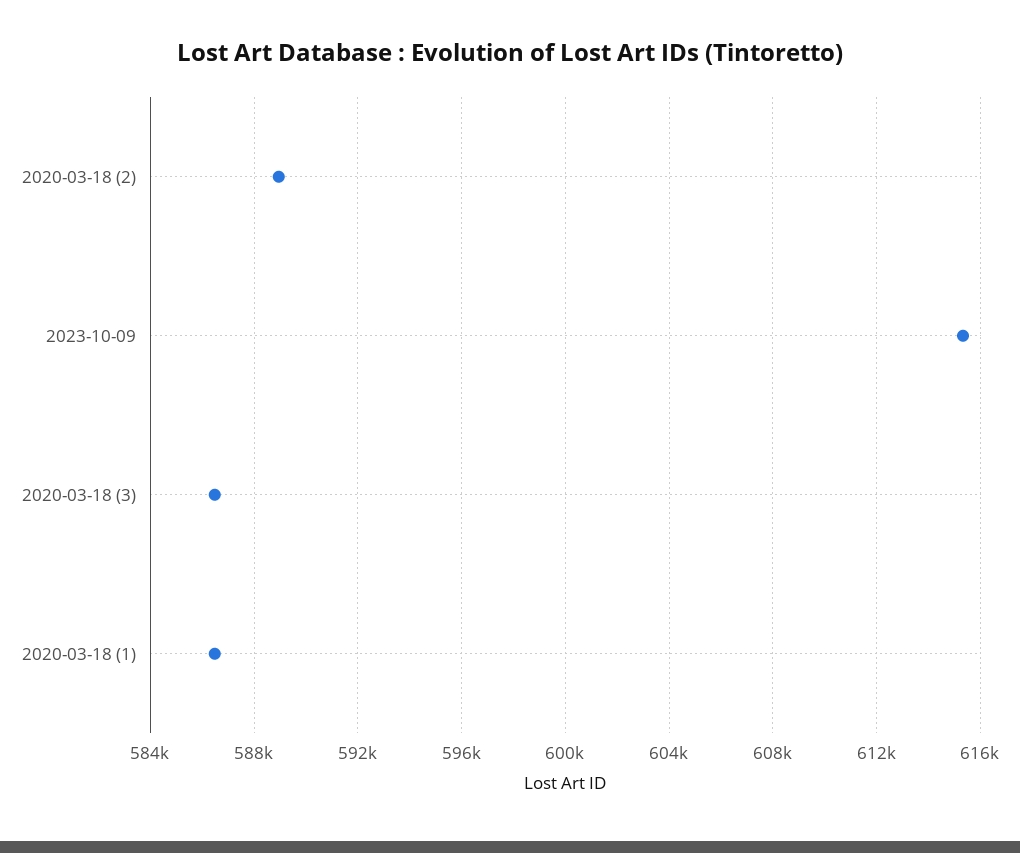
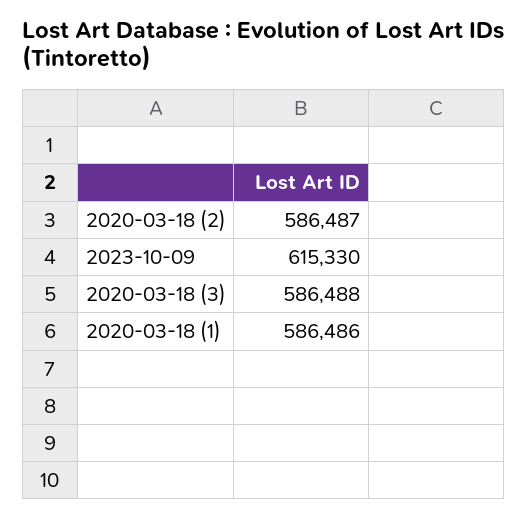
2020-03-18 (2): 589000 -> 586487

